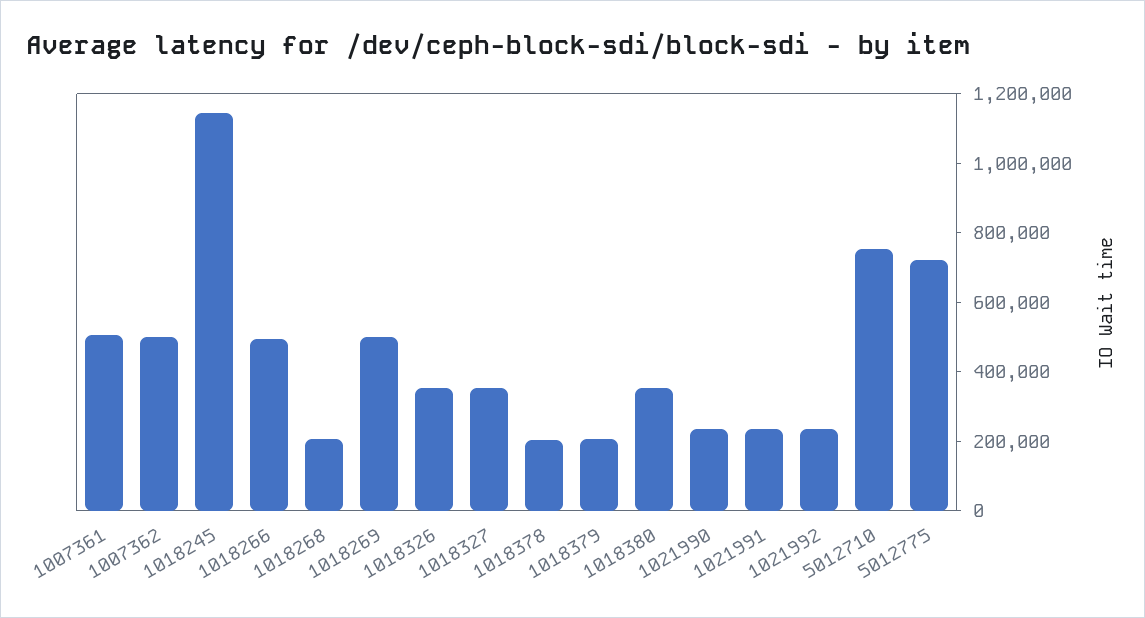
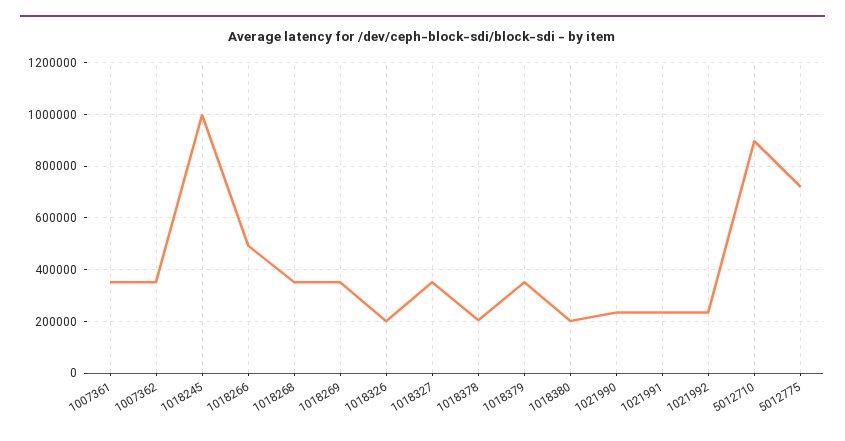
1007361: 500000 -> 350000
1007362: 500000 -> 350000
1018245: 1150000 -> 1000000
1018268: 200000 -> 350000
1018269: 500000 -> 350000
1018326: 350000 -> 200000
1018379: 200000 -> 350000
1018380: 350000 -> 200000
5012710: 750000 -> 900000

